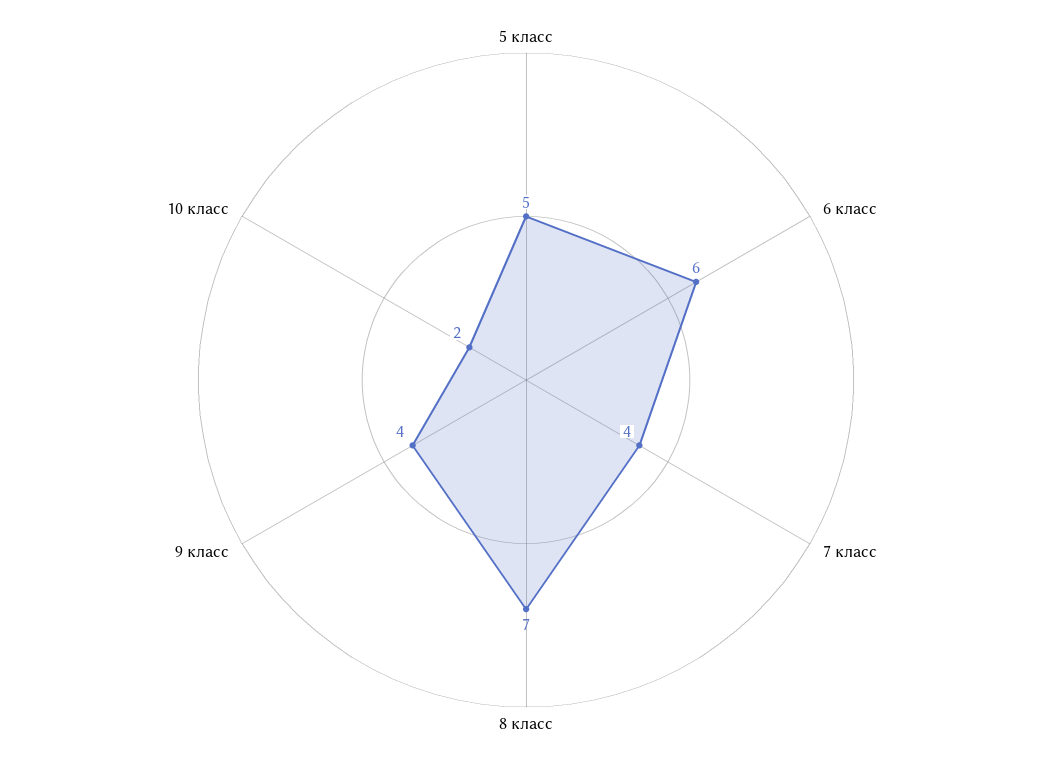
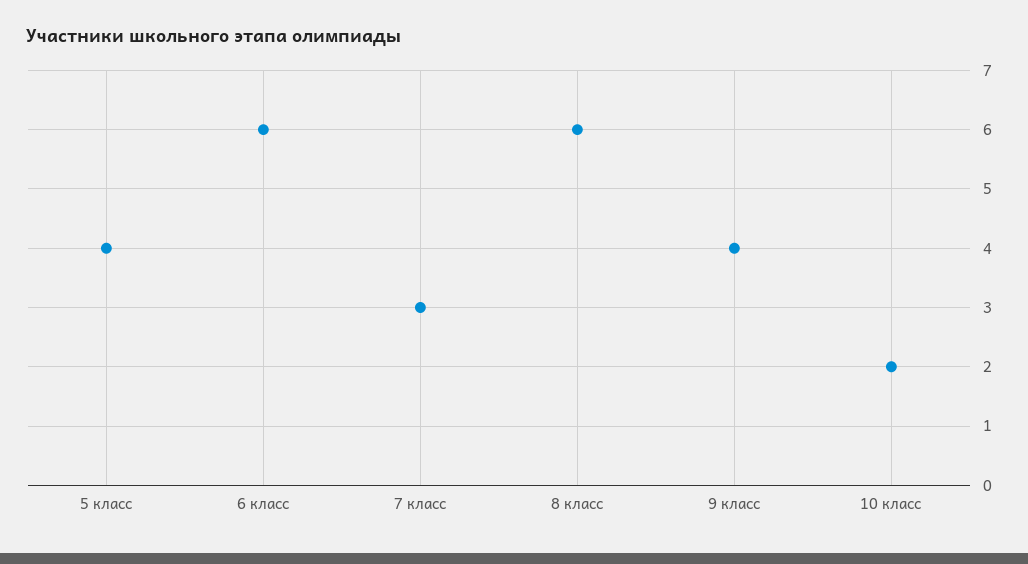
5 класс: 5 -> 4
7 класс: 4 -> 3
8 класс: 7 -> 6

